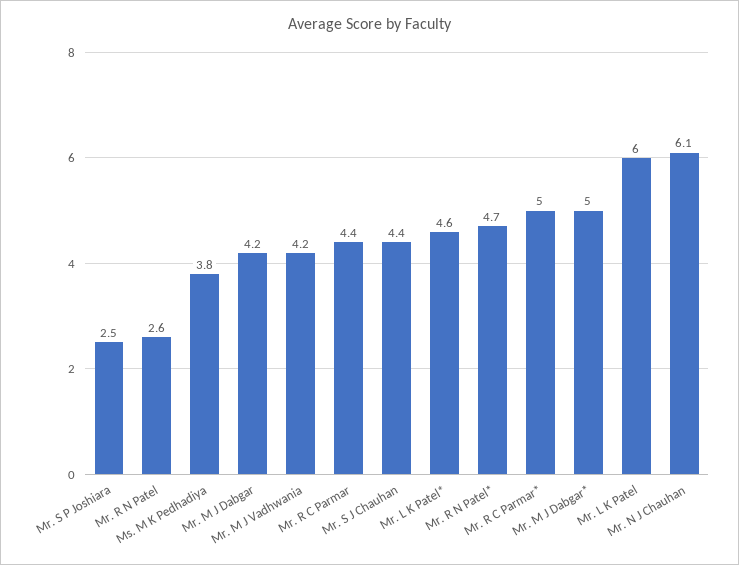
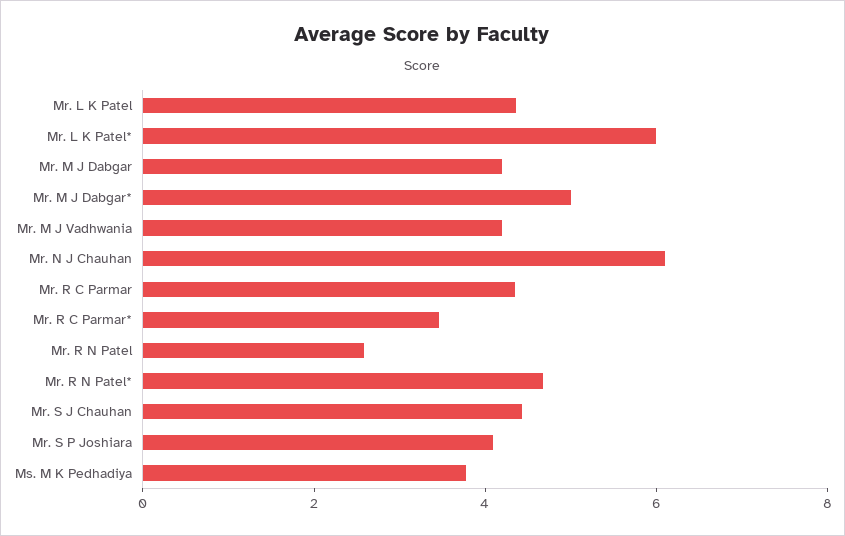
Mr. S P Joshiara: 2.5 -> 4
Mr. L K Patel*: 4.6 -> 6
Mr. R C Parmar*: 5 -> 3.5
Mr. L K Patel: 6 -> 4.5

